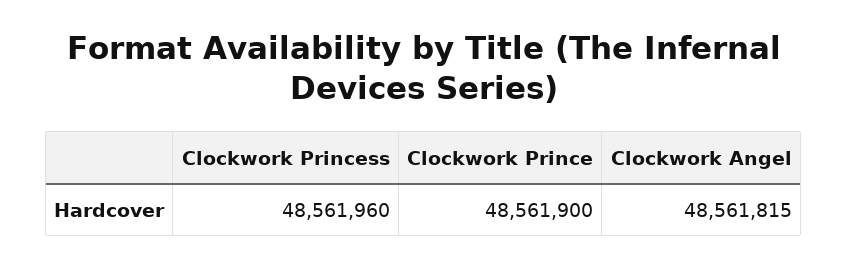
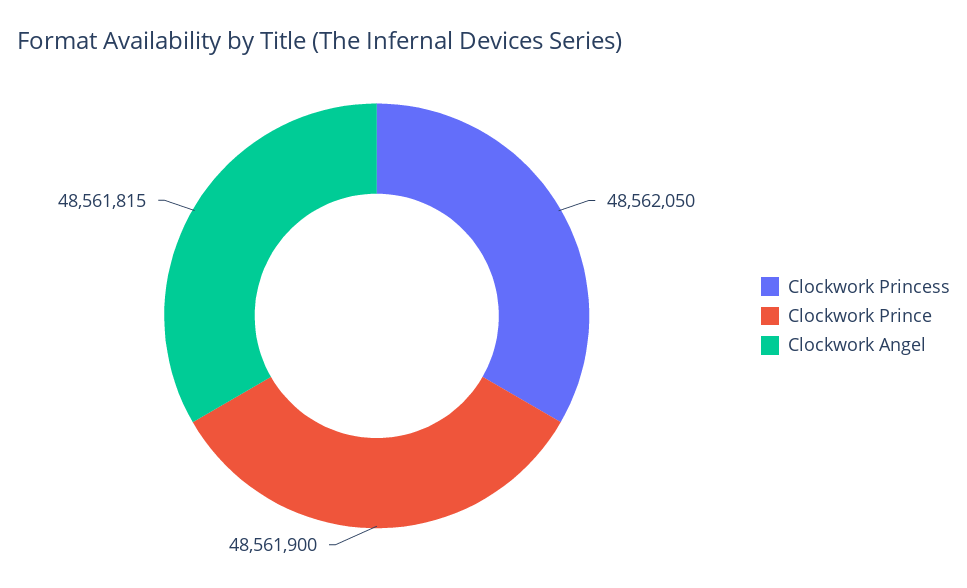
Clockwork Princess: 48561960 -> 48562050

